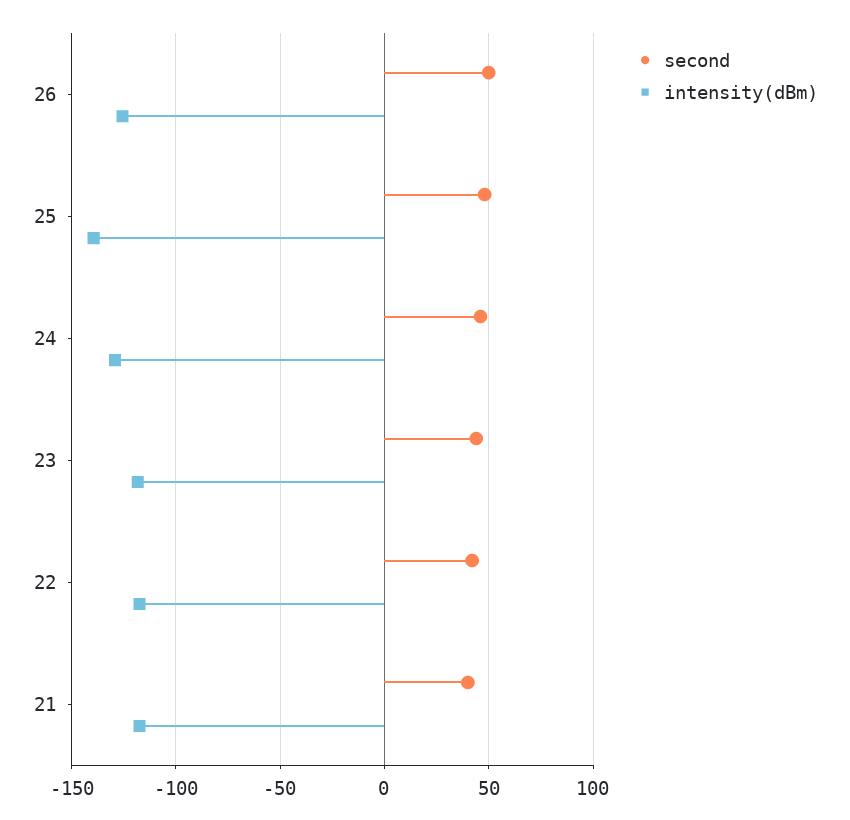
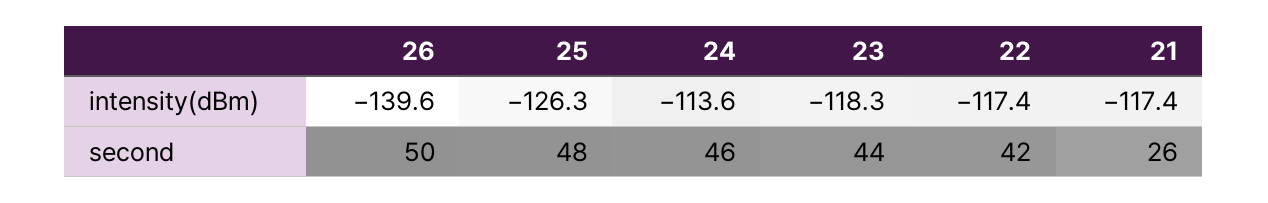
intensity(dBm), 26: -125 -> -139.6
intensity(dBm), 25: -140 -> -126.3
intensity(dBm), 24: -130 -> -113.6
second, 21: 40 -> 26

